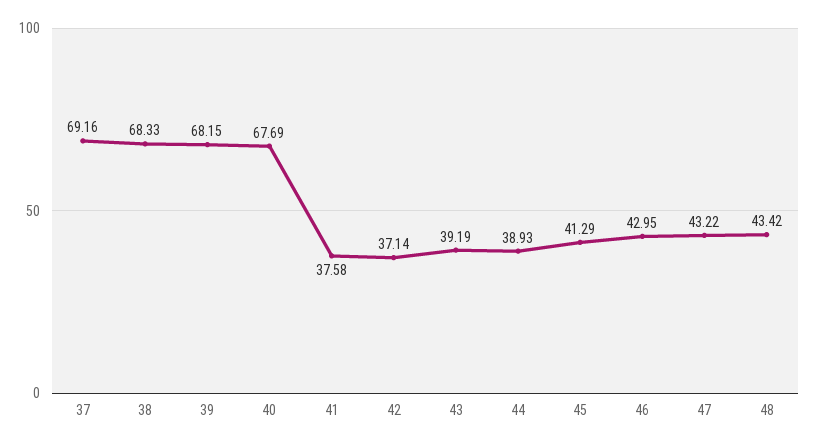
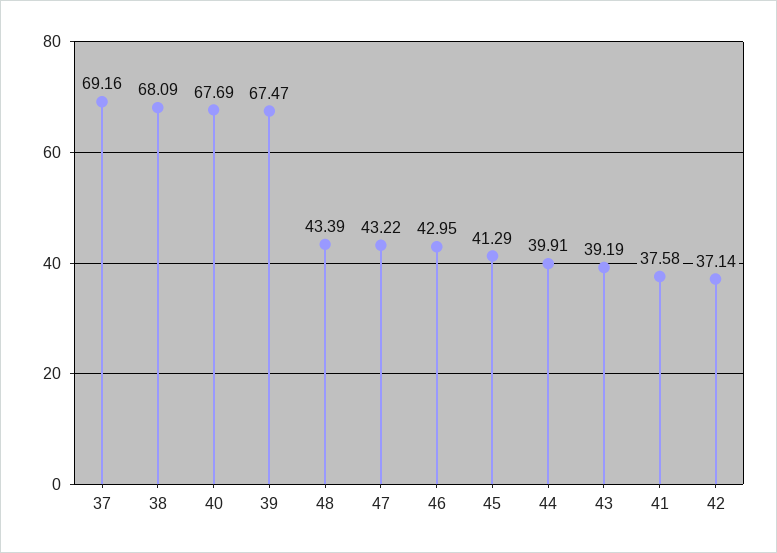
38: 68.33 -> 68.09
39: 68.15 -> 67.47
44: 38.93 -> 39.91
48: 43.42 -> 43.39

